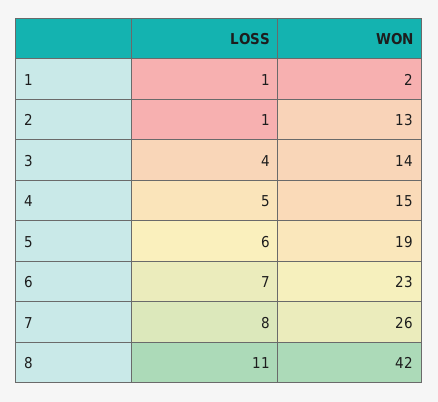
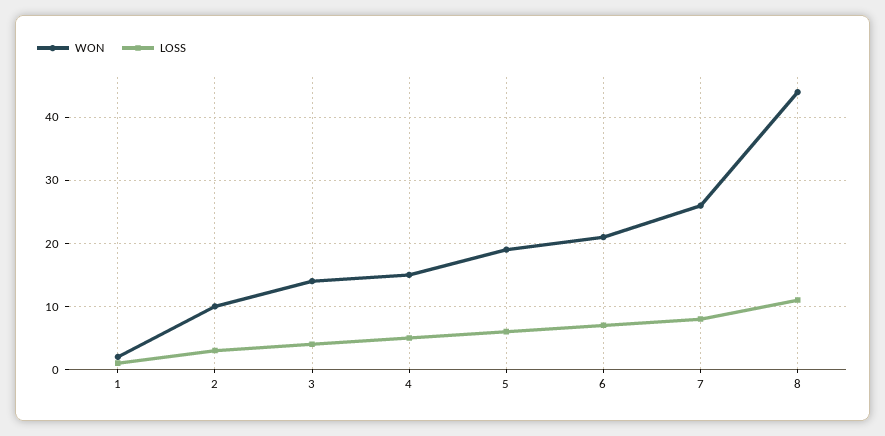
LOSS, 2: 1 -> 3
WON, 2: 13 -> 10
WON, 6: 23 -> 21
WON, 8: 42 -> 44

